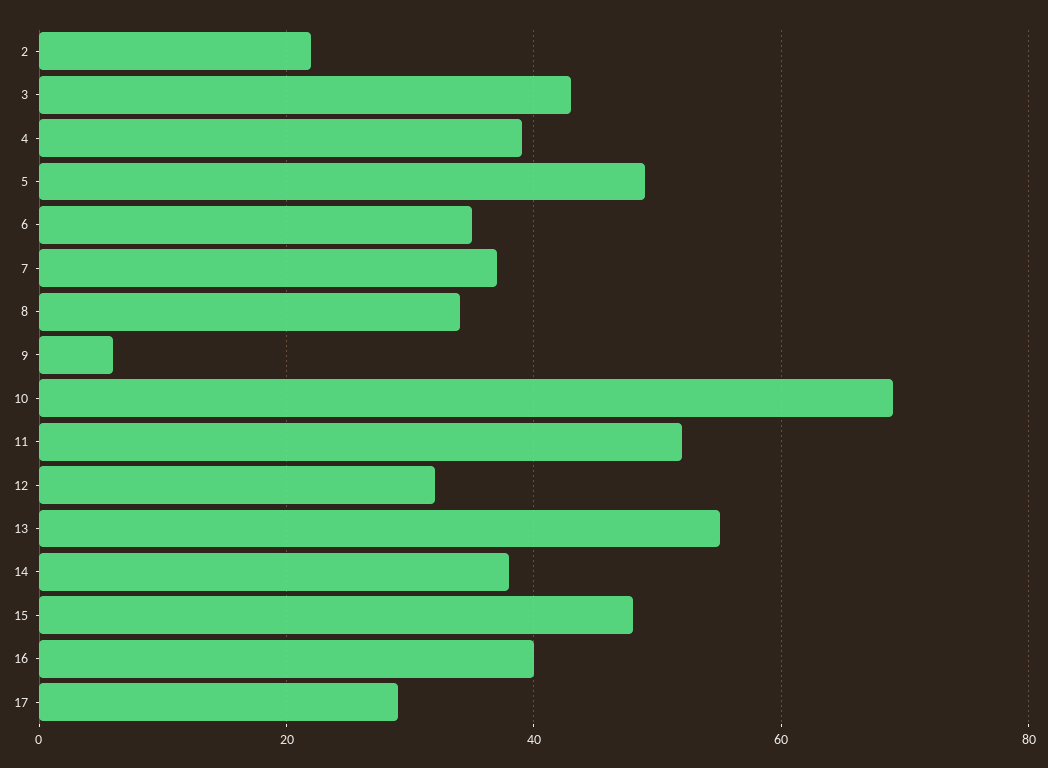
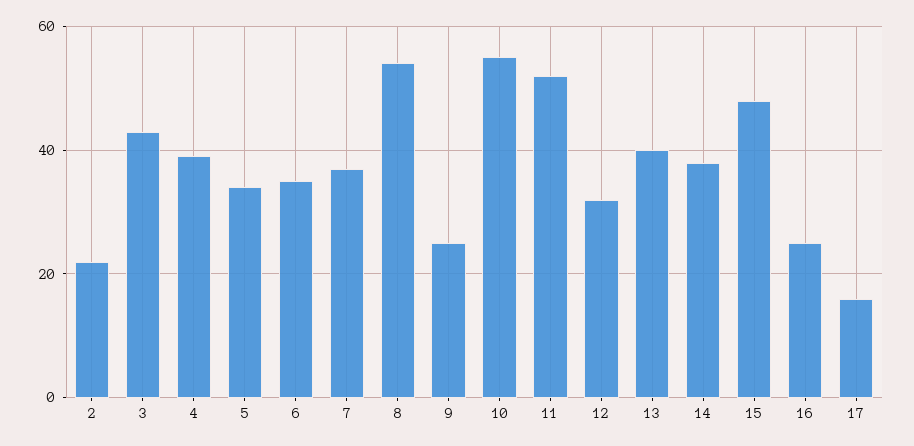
5: 50 -> 35
8: 35 -> 55
9: 5 -> 25
10: 70 -> 55
13: 55 -> 40
16: 40 -> 25
17: 30 -> 15

